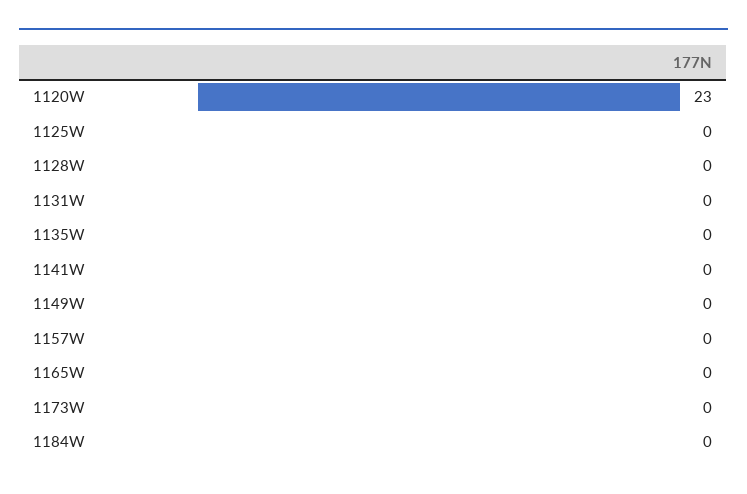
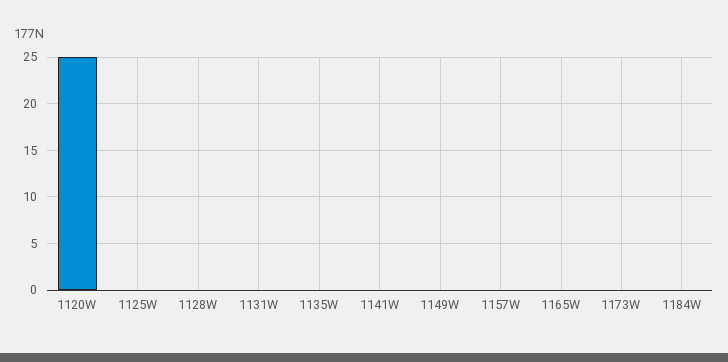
1120W: 23 -> 25

